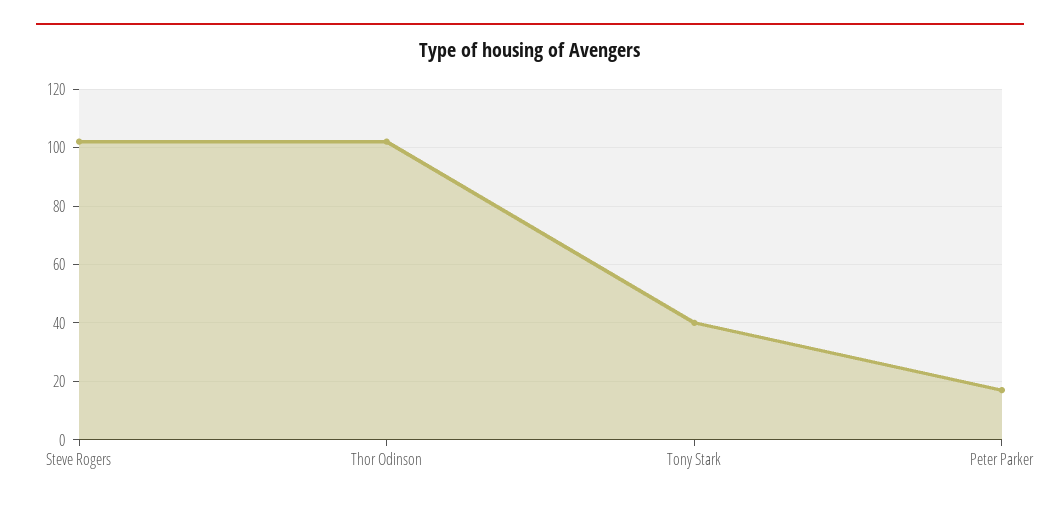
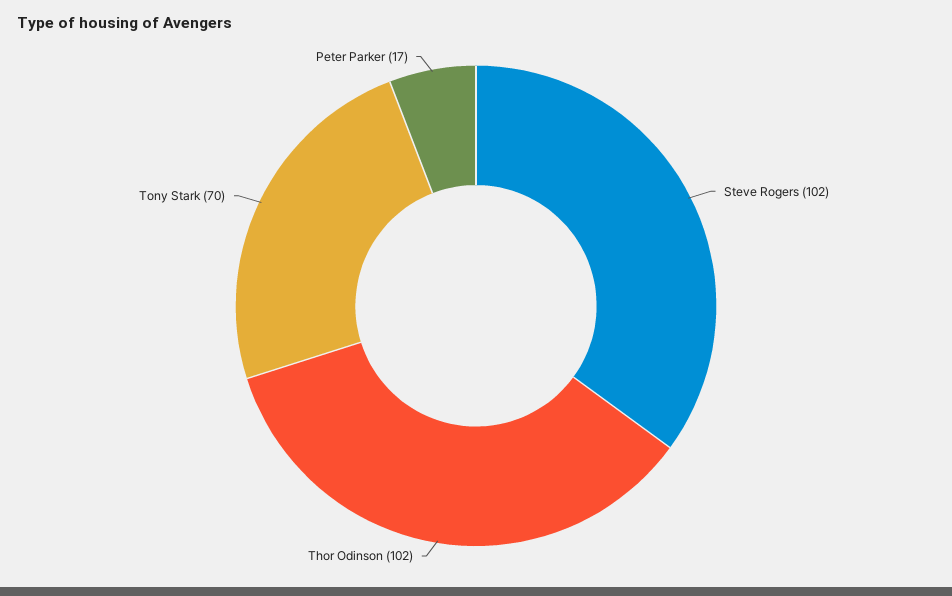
Tony Stark: 40 -> 70

